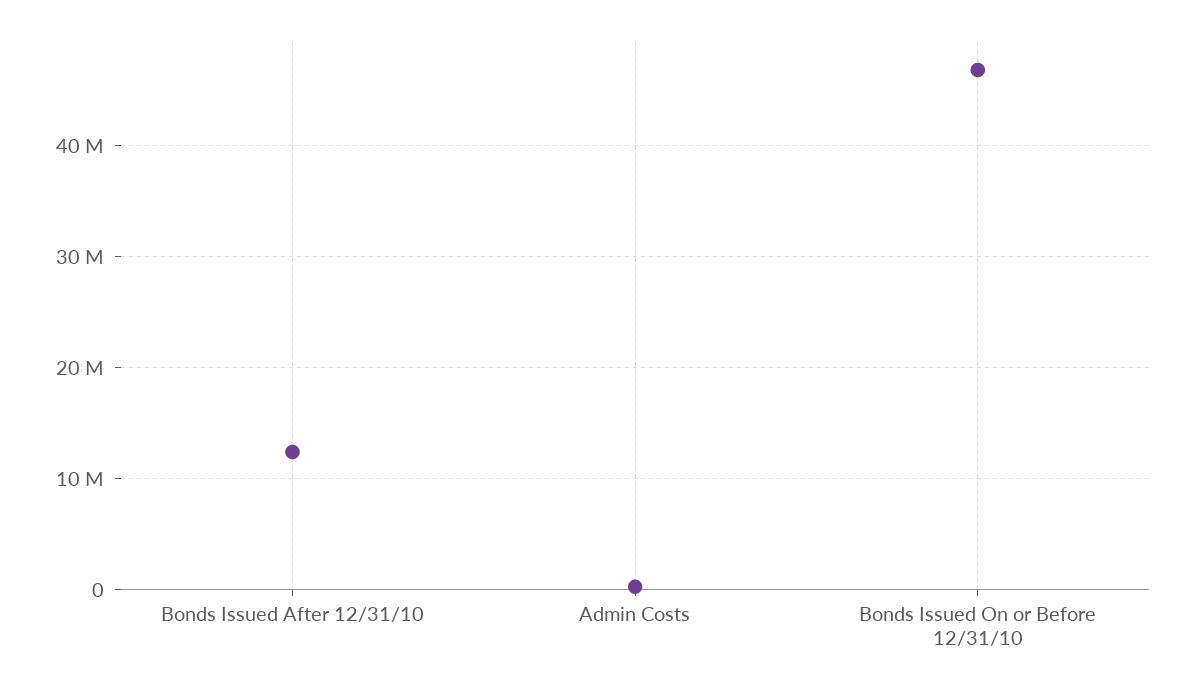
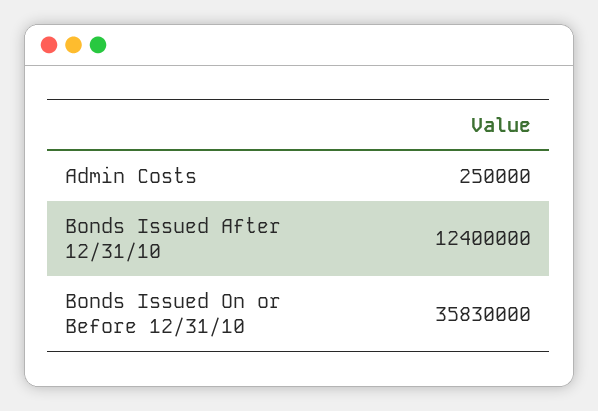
Bonds Issued On or Before 12/31/10: 47000000 -> 35830000

